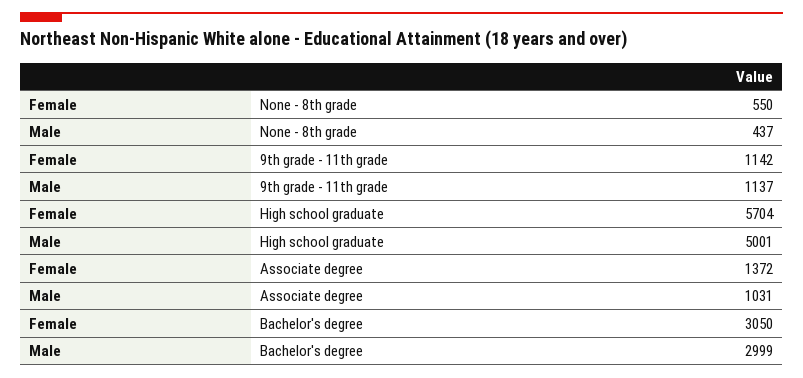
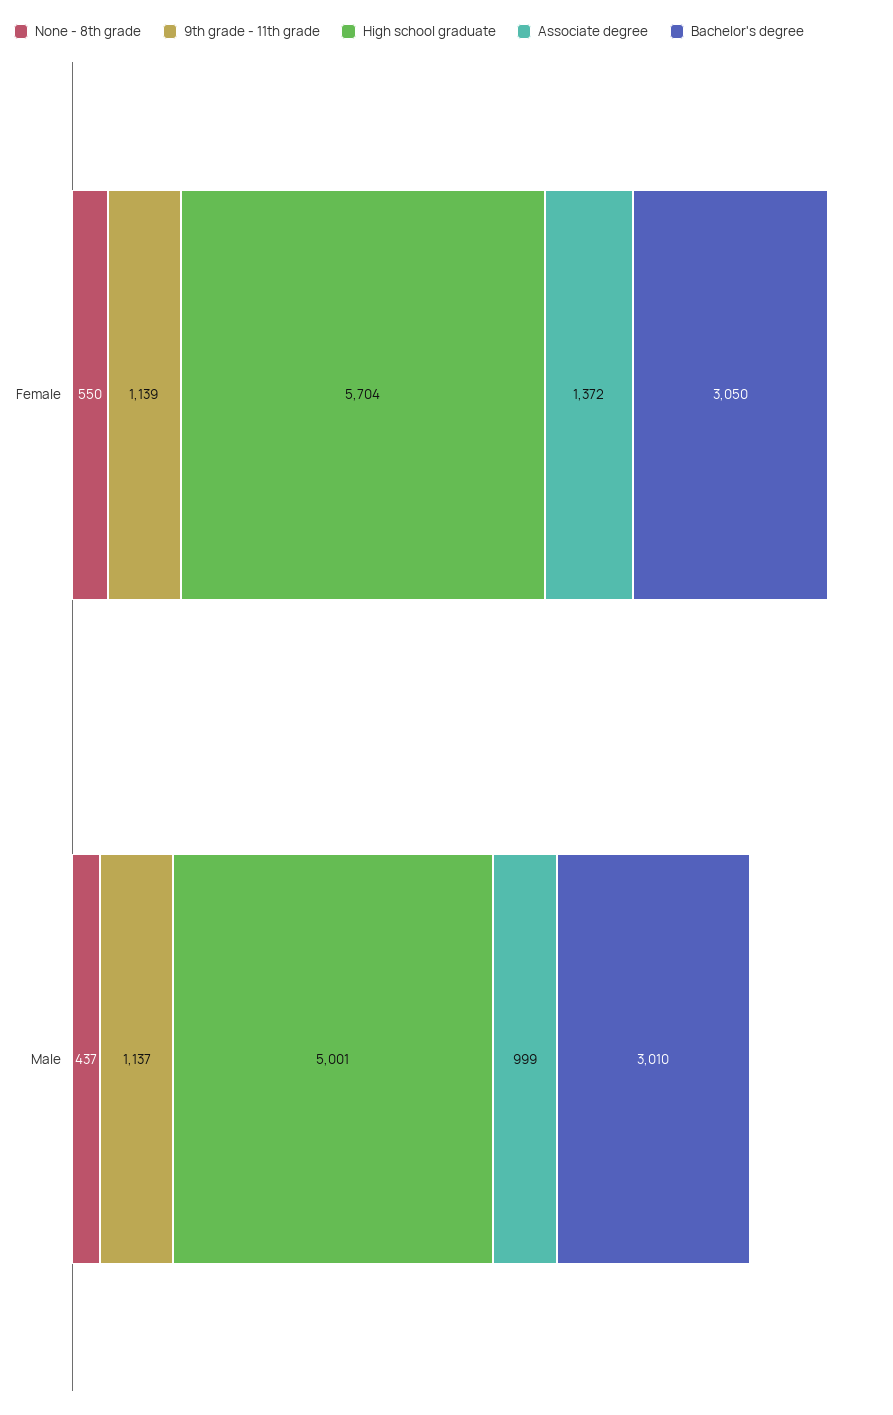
9th grade - 11th grade, Female: 1142 -> 1139
Associate degree, Male: 1031 -> 999
Bachelor's degree, Male: 2999 -> 3010

